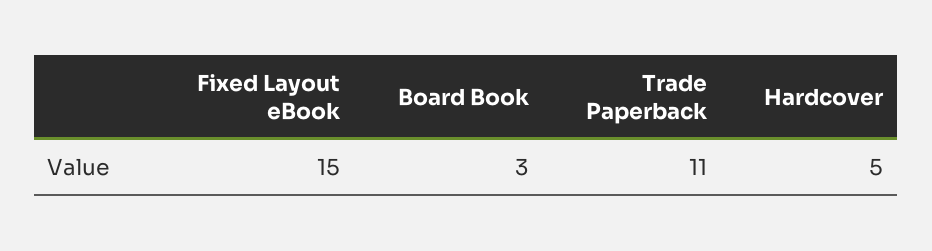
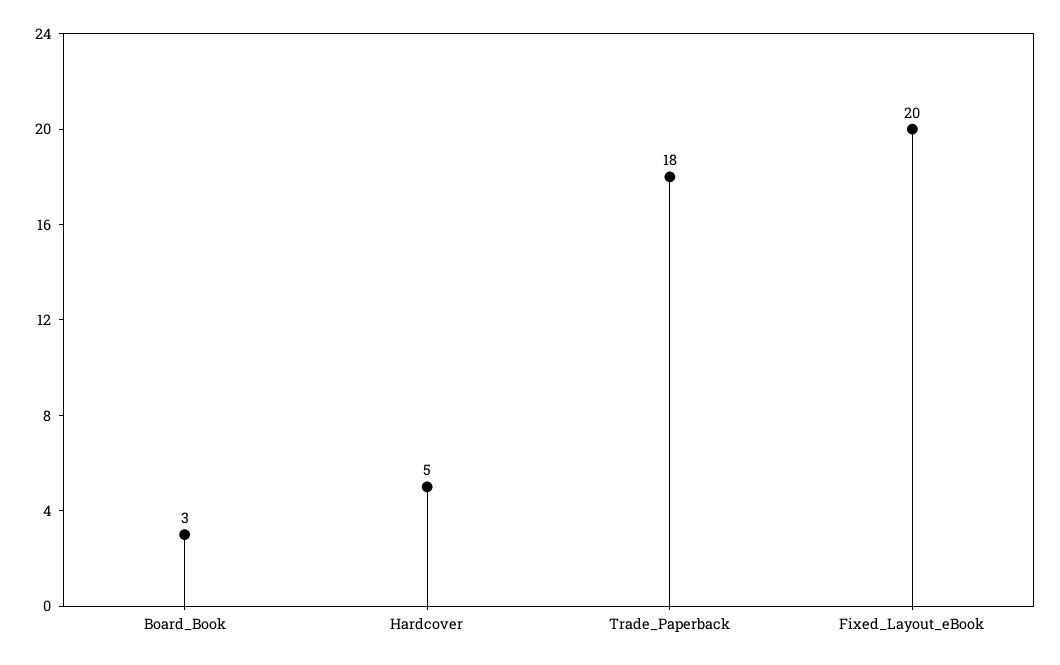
Fixed Layout eBook: 15 -> 20
Trade Paperback: 11 -> 18

